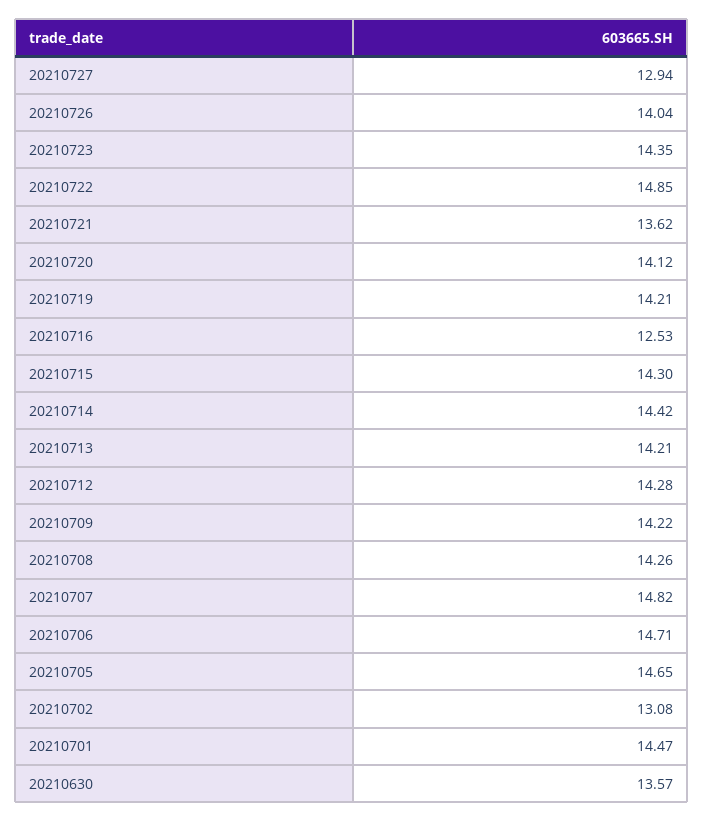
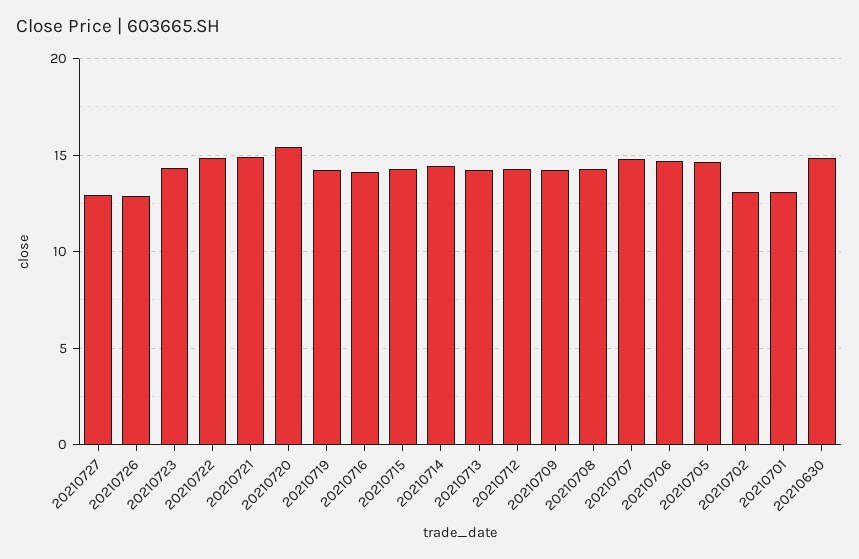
20210726: 14.04 -> 13
20210721: 13.62 -> 15
20210720: 14.12 -> 15.5
20210716: 12.53 -> 14
20210701: 14.47 -> 13
20210630: 13.57 -> 15

